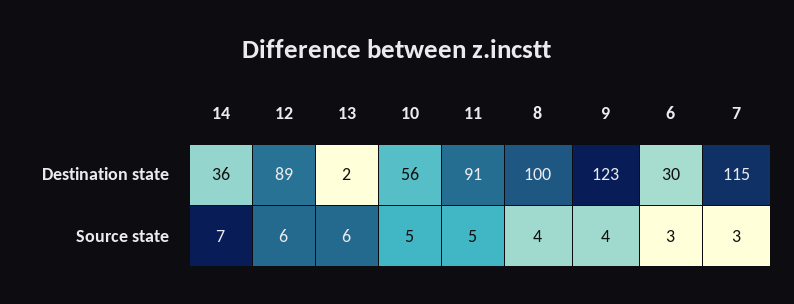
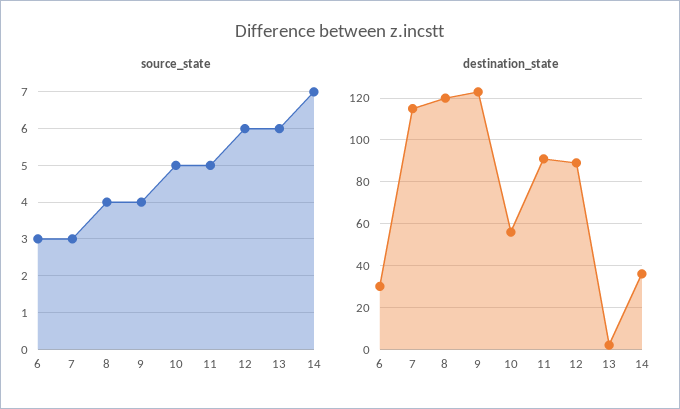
Destination state, 8: 100 -> 120

